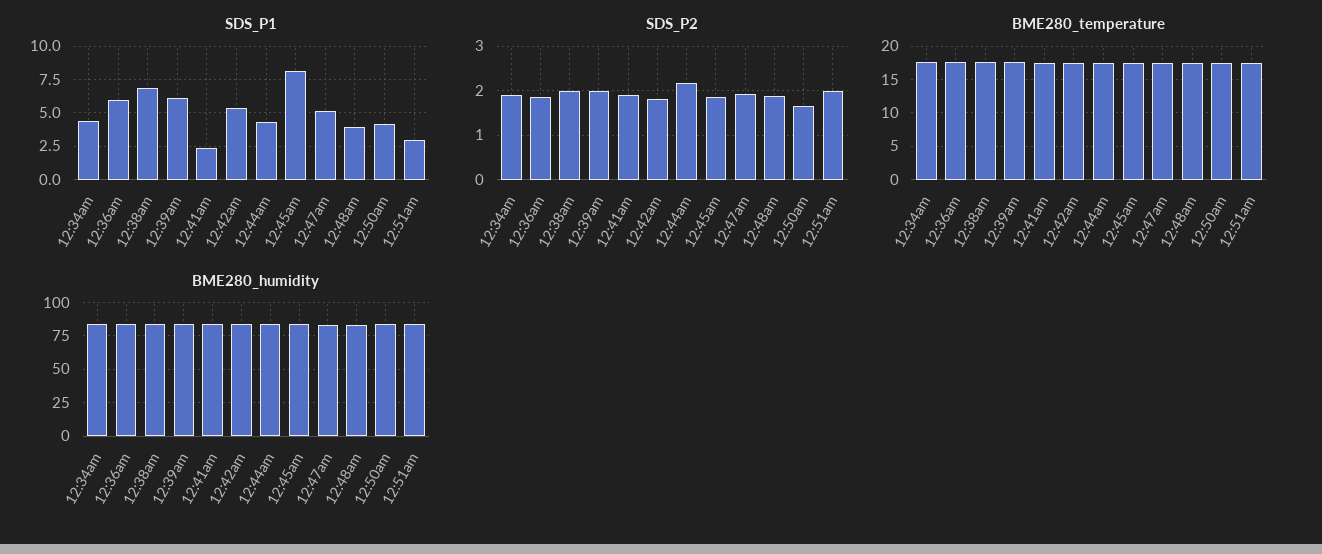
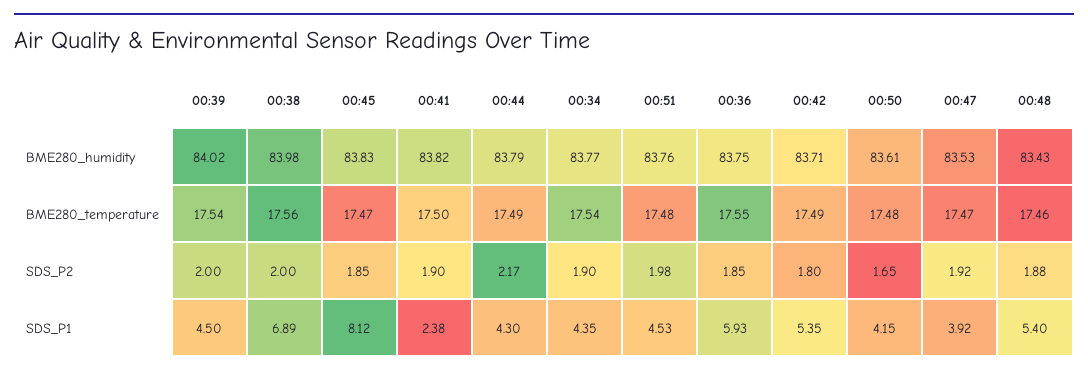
SDS_P1, 12:39am: 6 -> 4.5
SDS_P1, 12:47am: 5 -> 3.92
SDS_P1, 12:48am: 4 -> 5.4
SDS_P1, 12:51am: 3 -> 4.53

